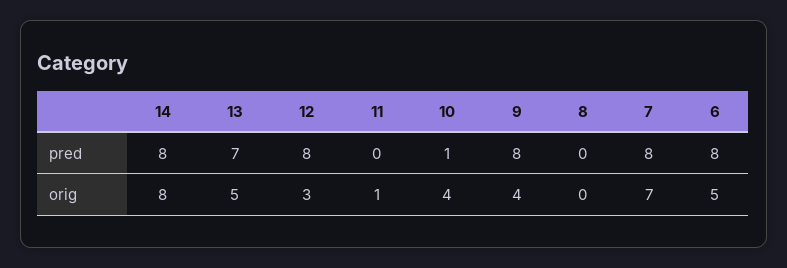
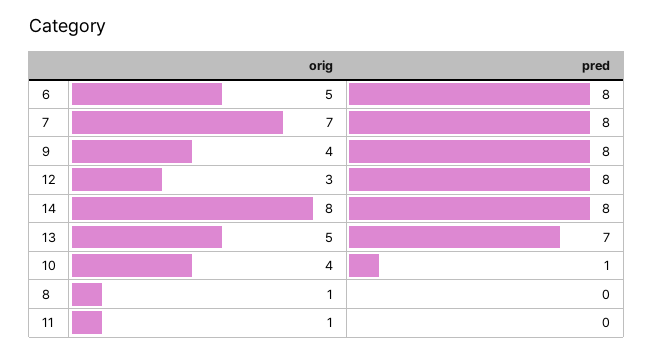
8, orig: 0 -> 1

